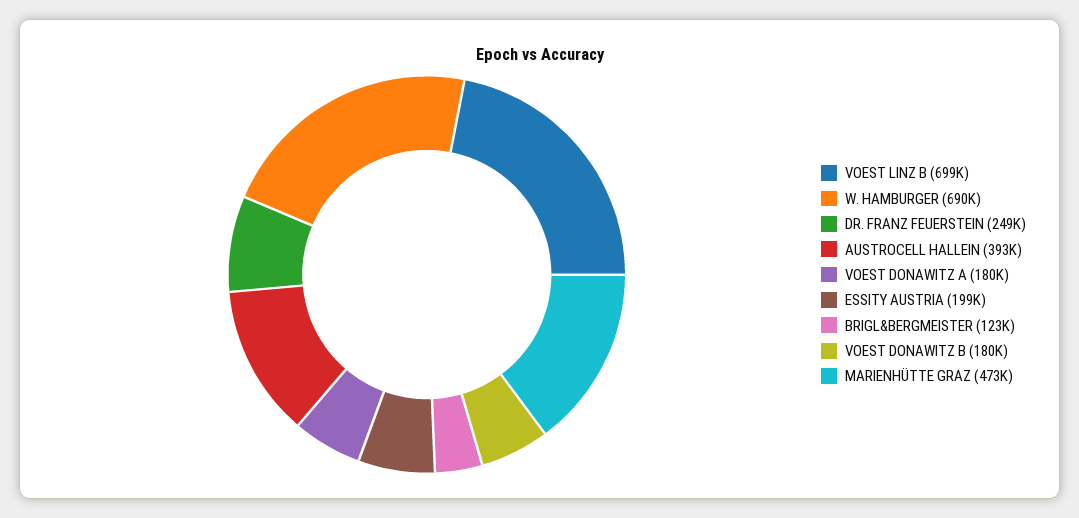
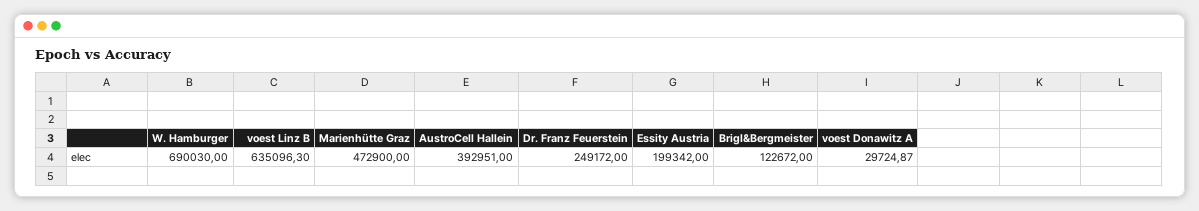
VOEST LINZ B: 699000 -> 635096.3
VOEST DONAWITZ A: 180000 -> 29724.87
VOEST DONAWITZ B: 180000 -> none

